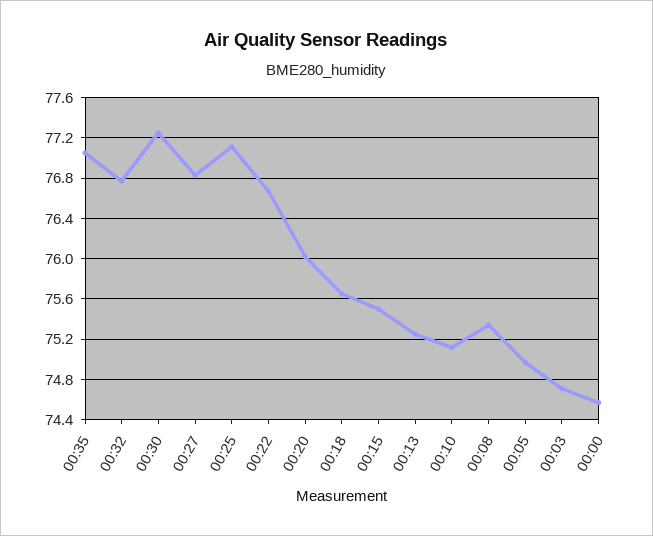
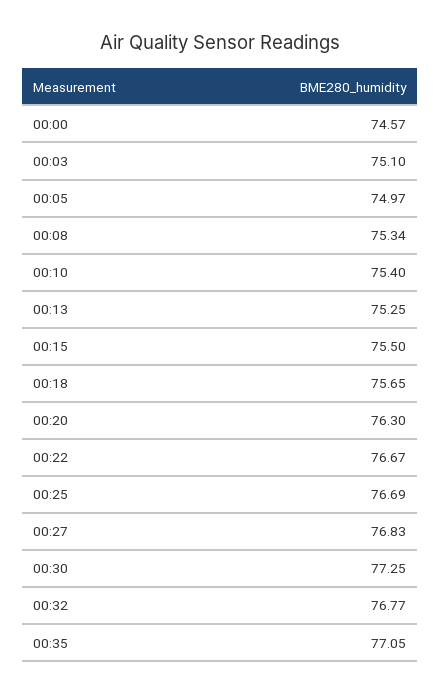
00:25: 77.1 -> 76.69
00:20: 76 -> 76.3
00:10: 75.1 -> 75.4
00:03: 74.7 -> 75.1

